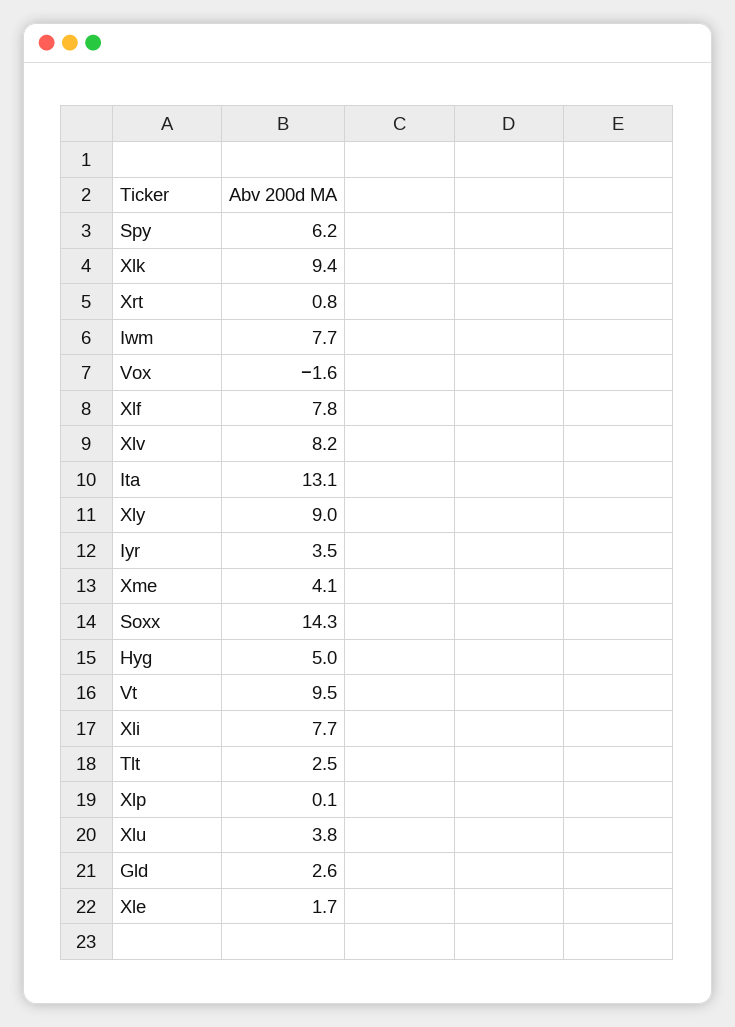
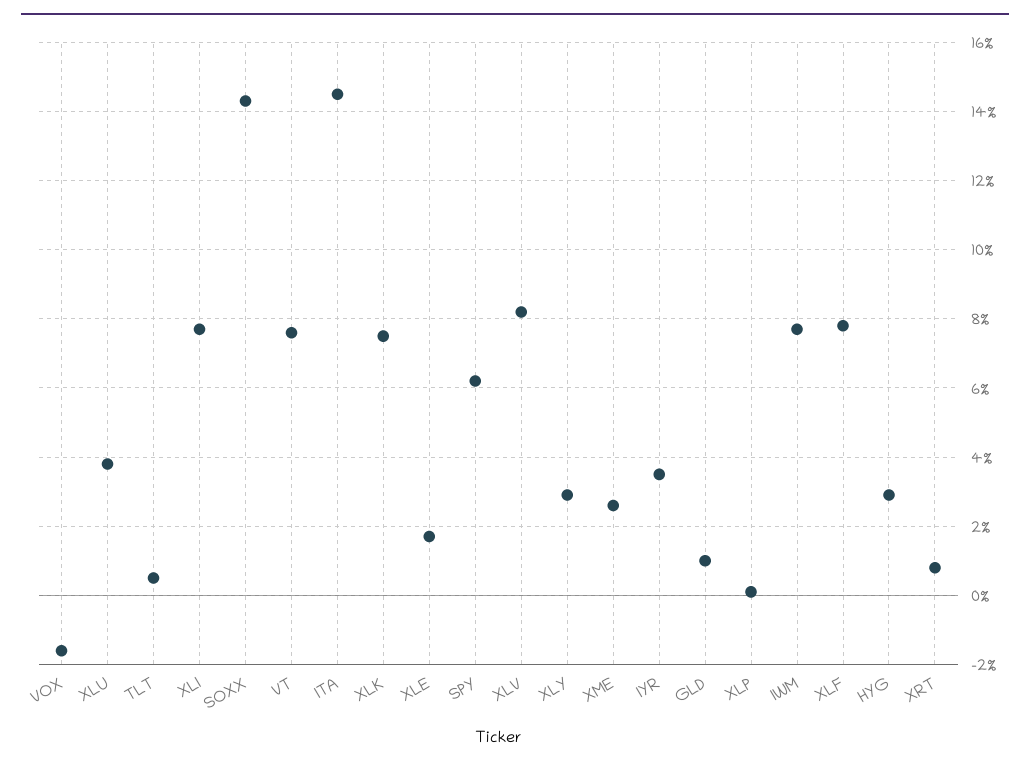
Xlk: 9.4 -> 7.5
Ita: 13.1 -> 14.5
Xly: 9 -> 3
Xme: 4.1 -> 2.5
Hyg: 5 -> 3
Vt: 9.5 -> 7.5
Tlt: 2.5 -> 0.5
Gld: 2.6 -> 1

